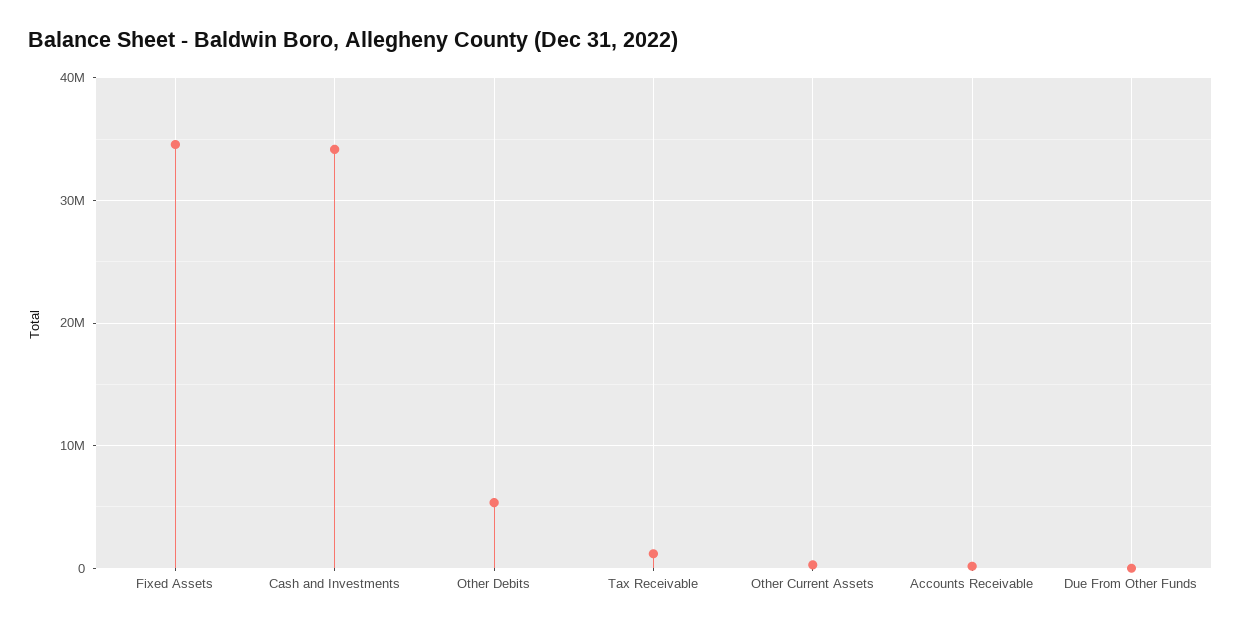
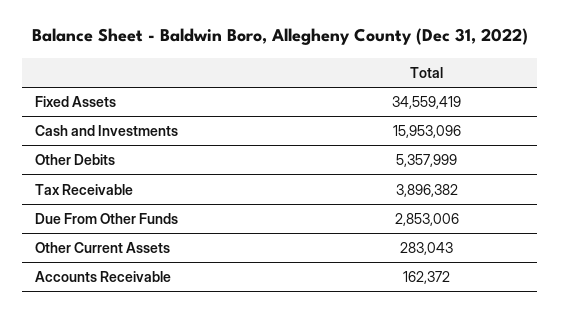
Cash and Investments: 34000000 -> 15953096
Tax Receivable: 1000000 -> 3896382
Due From Other Funds: 0 -> 2853006

